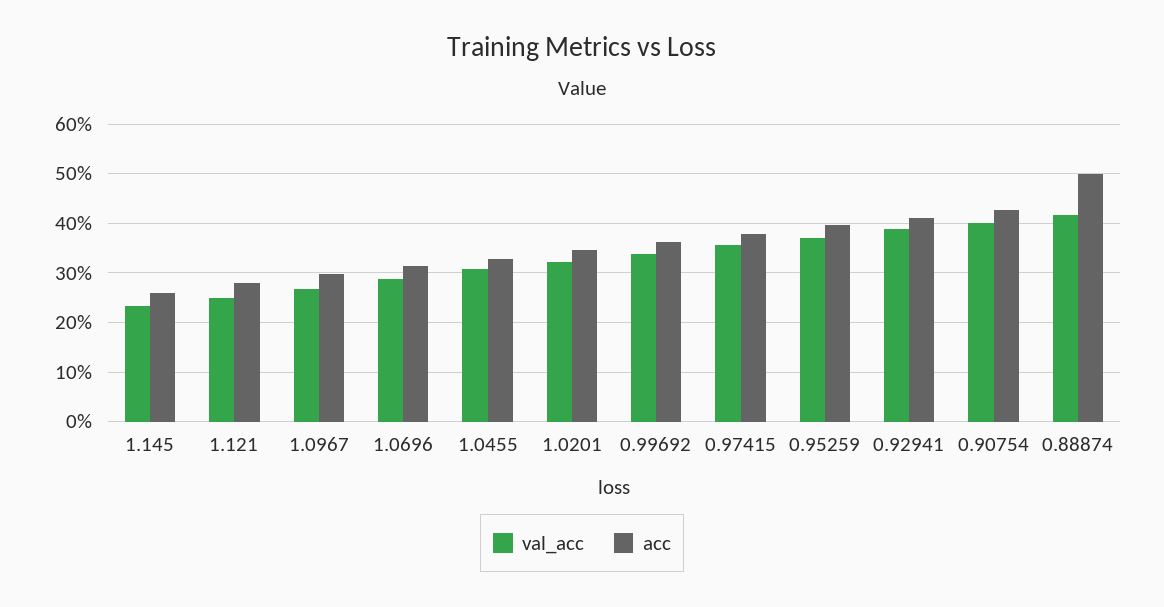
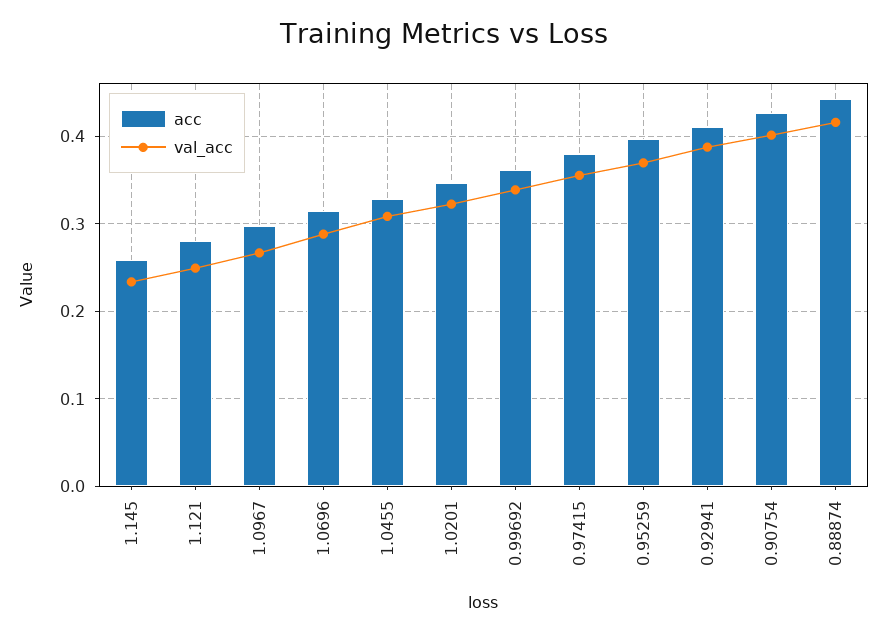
acc, 0.88874: 0.5 -> 0.44

